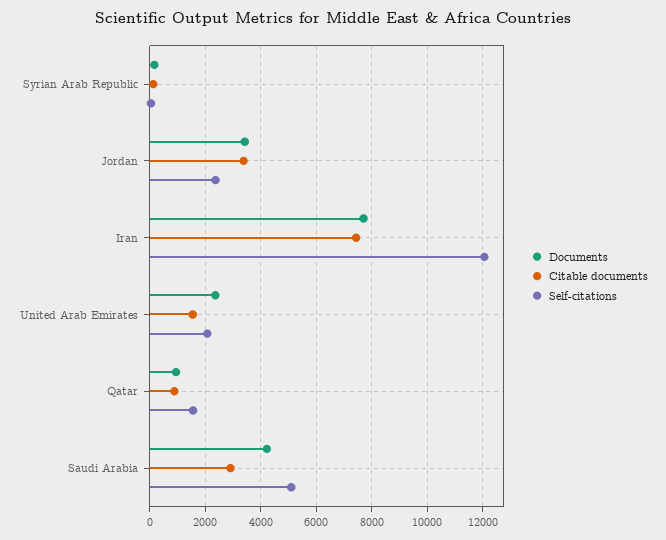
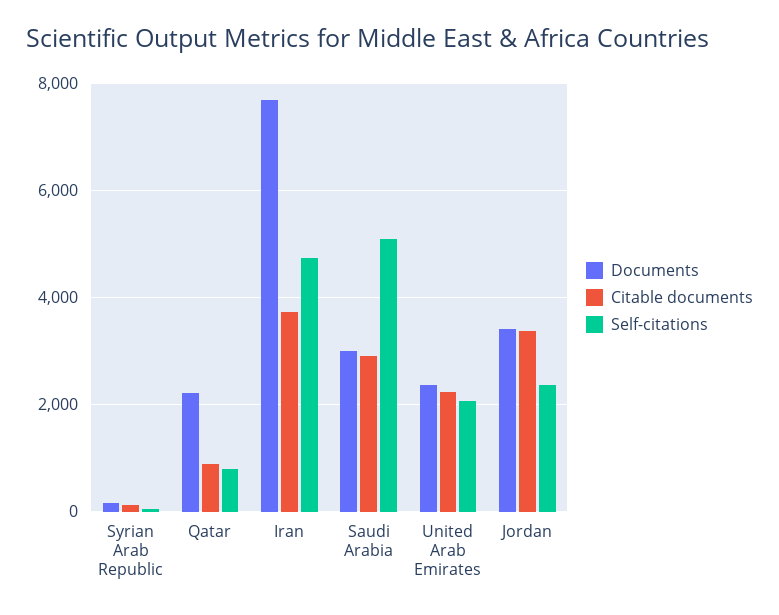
Citable documents, Iran: 7500 -> 3800
Self-citations, Iran: 12000 -> 4800
Citable documents, United Arab Emirates: 1500 -> 2200
Documents, Qatar: 1000 -> 2200
Self-citations, Qatar: 1500 -> 800
Documents, Saudi Arabia: 4250 -> 3000

